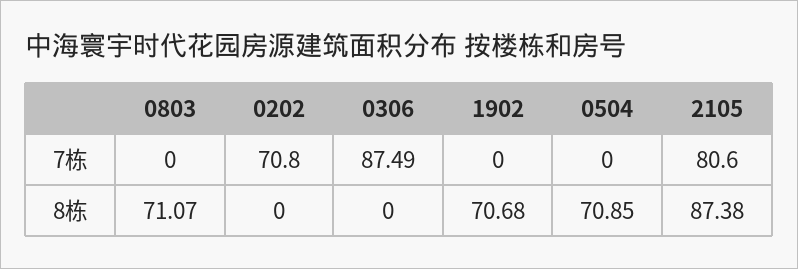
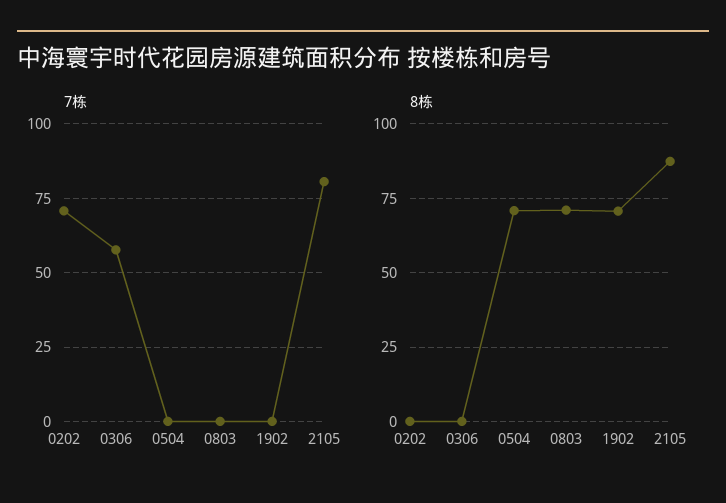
7栋, 0306: 87.49 -> 57.5

